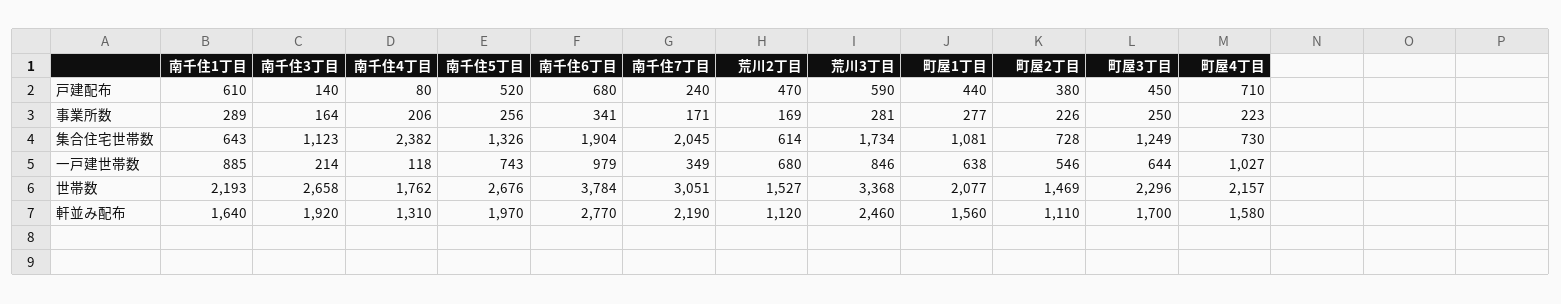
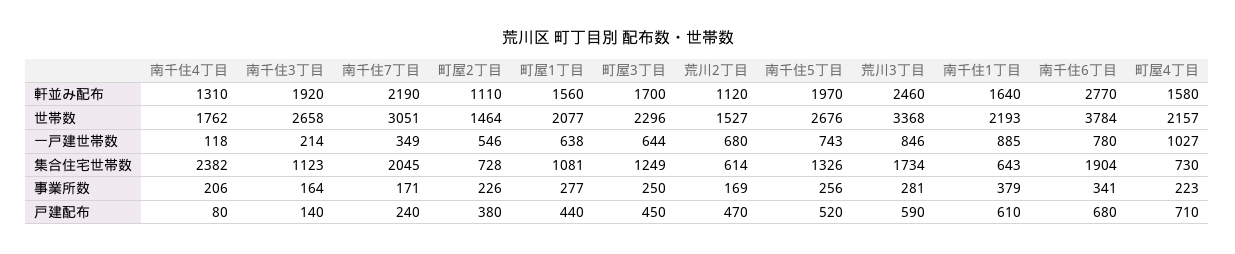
南千住1丁目, 事業所数: 289 -> 379
南千住6丁目, 一戸建世帯数: 979 -> 780
町屋2丁目, 世帯数: 1469 -> 1464

